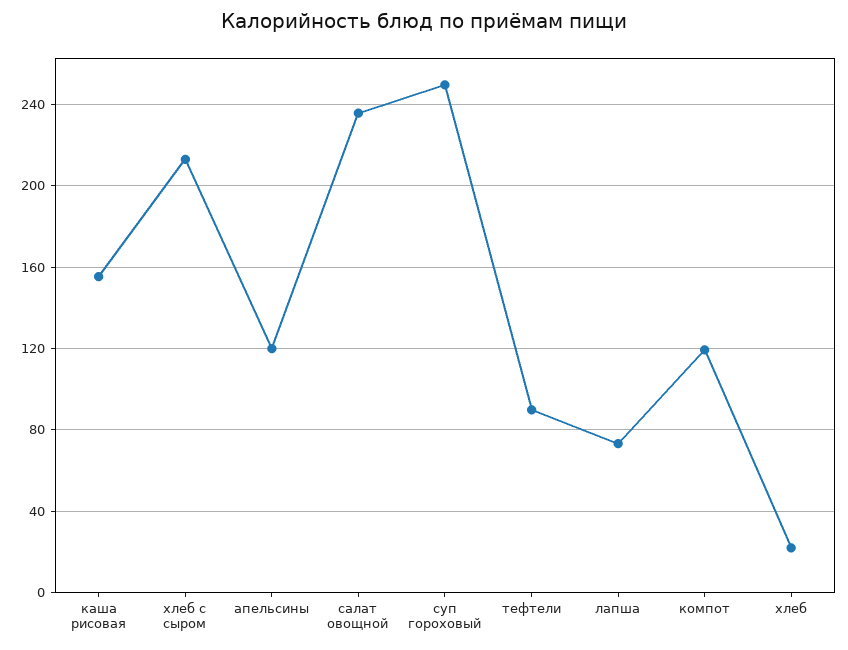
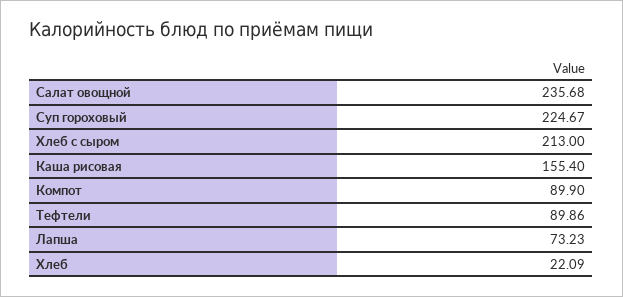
апельсины: 120 -> none
суп гороховый: 250 -> 224.67
компот: 120 -> 89.9

